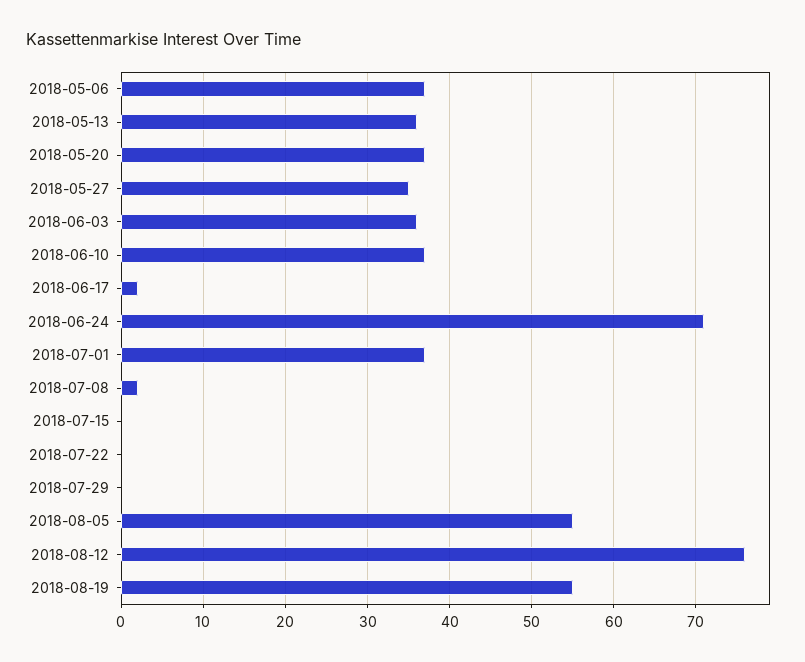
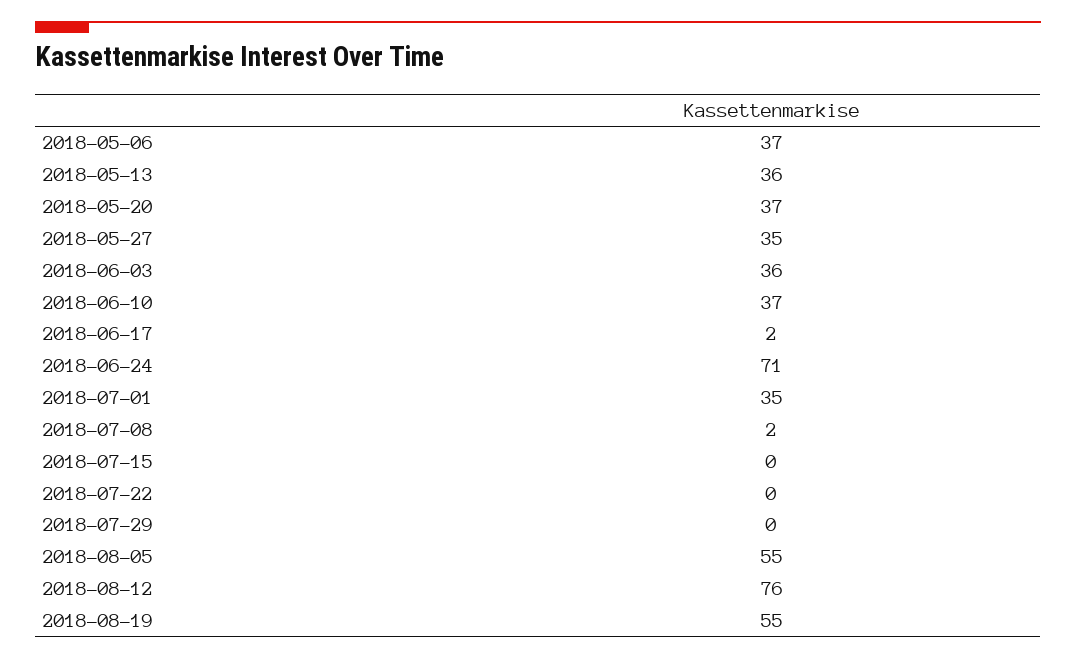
2018-07-01: 37 -> 35

